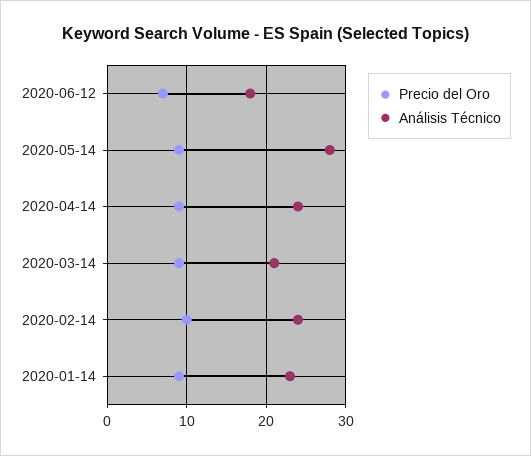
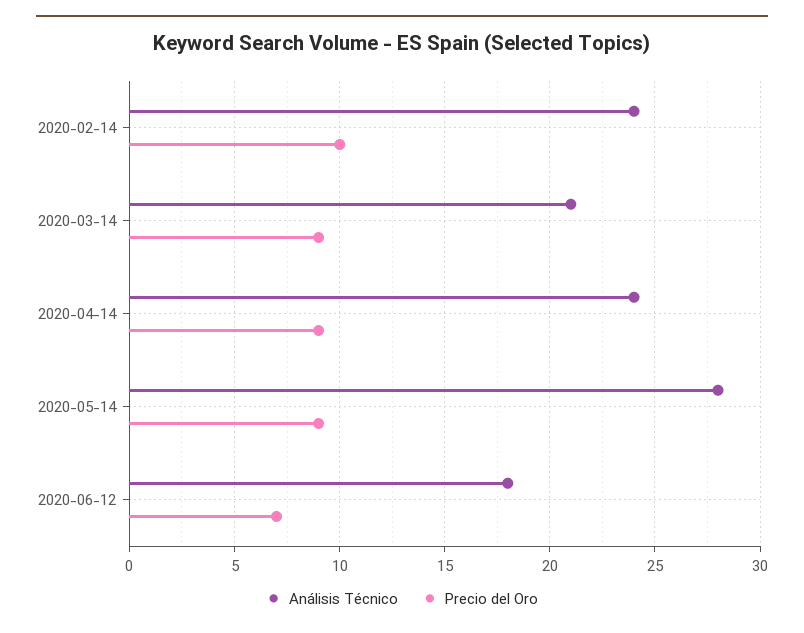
Precio del Oro, 2020-01-14: 9 -> none
Análisis Técnico, 2020-01-14: 23 -> none

